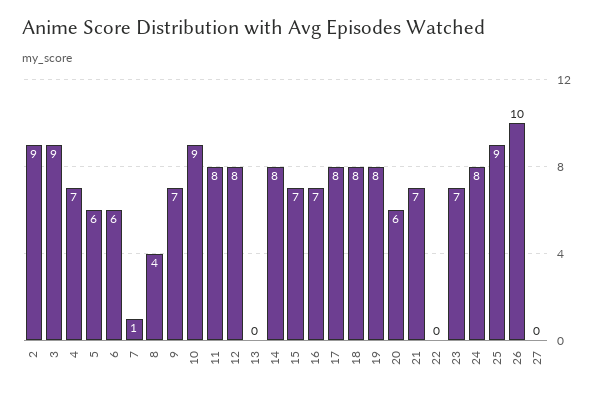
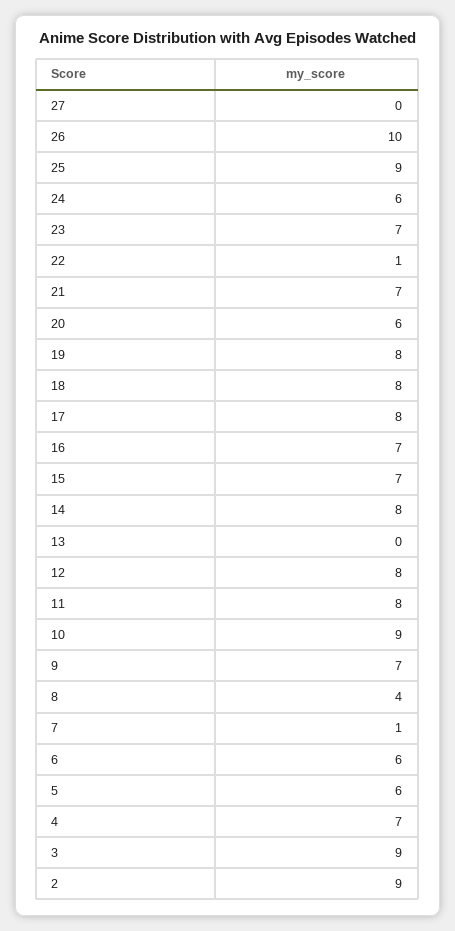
22: 0 -> 1
24: 8 -> 6

